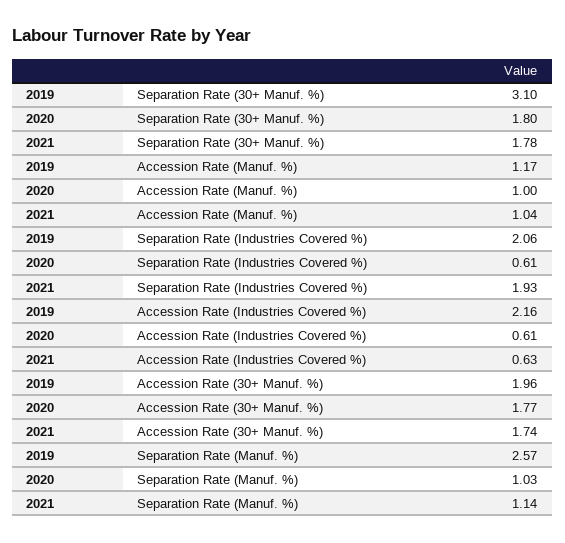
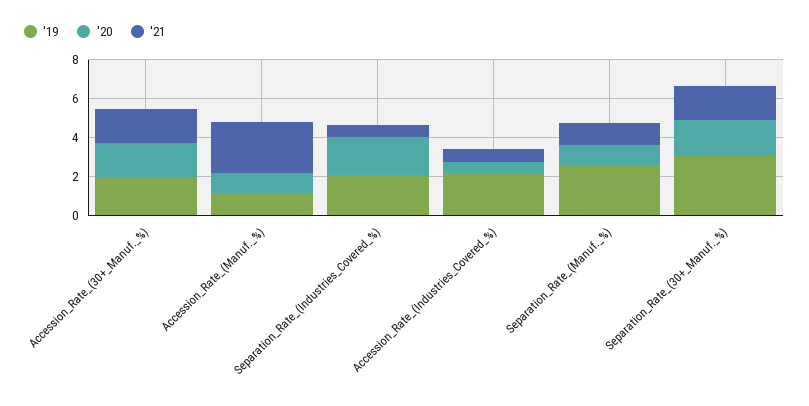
2021, Accession Rate (Manuf. %): 1.04 -> 2.5
2020, Separation Rate (Industries Covered %): 0.61 -> 2
2021, Separation Rate (Industries Covered %): 1.93 -> 0.5

